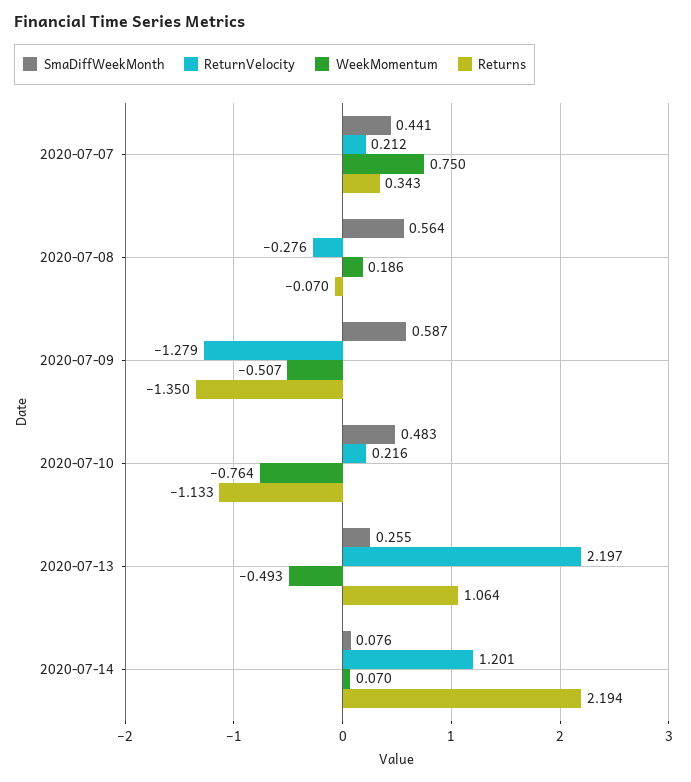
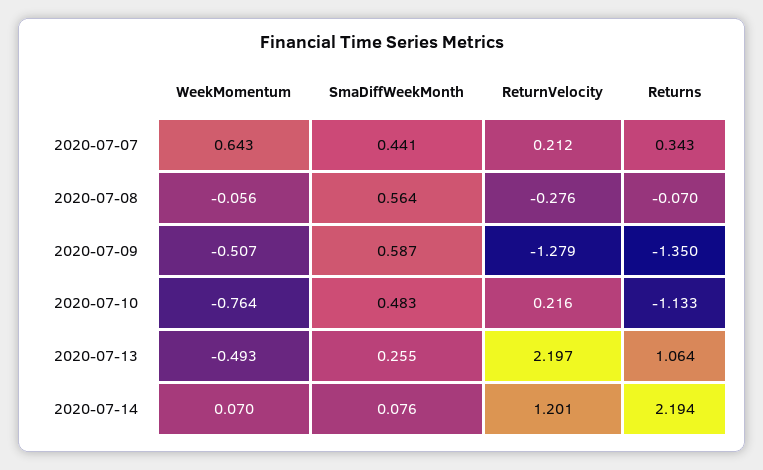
WeekMomentum, 2020-07-07: 0.75 -> 0.643
WeekMomentum, 2020-07-08: 0.186 -> -0.056

